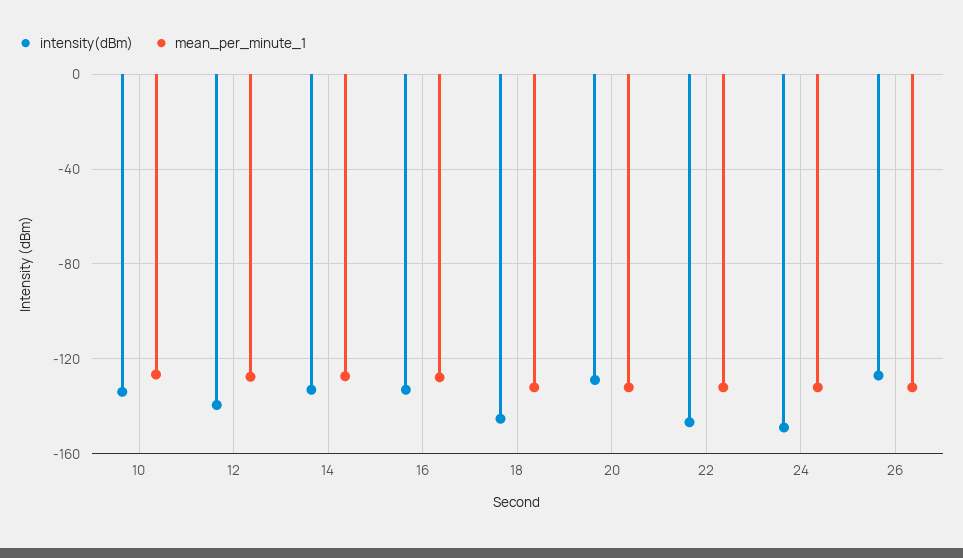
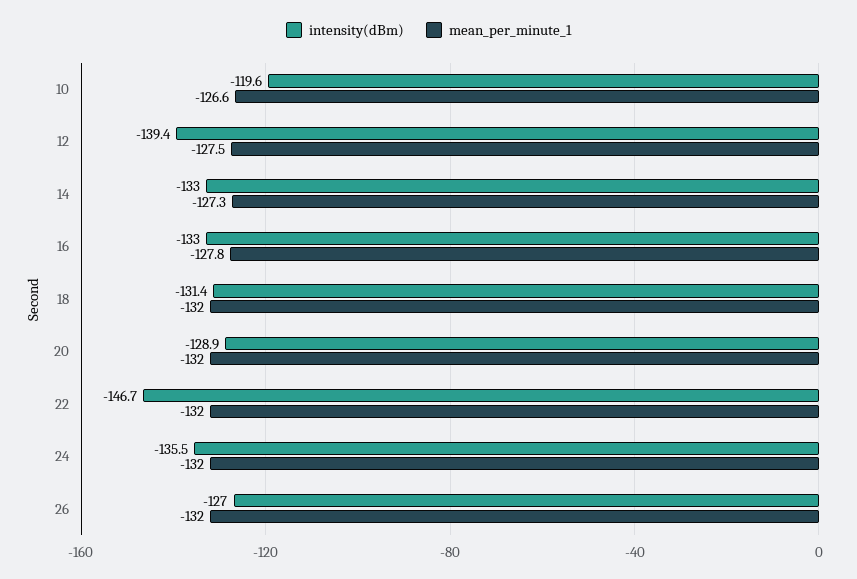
intensity(dBm), 10: -135 -> -119.6
intensity(dBm), 18: -145 -> -131.4
intensity(dBm), 24: -150 -> -135.5

